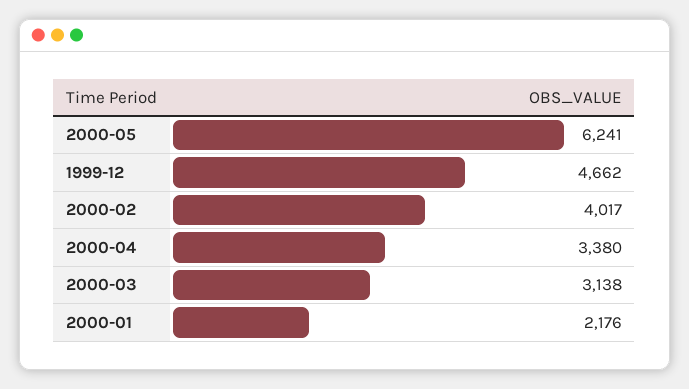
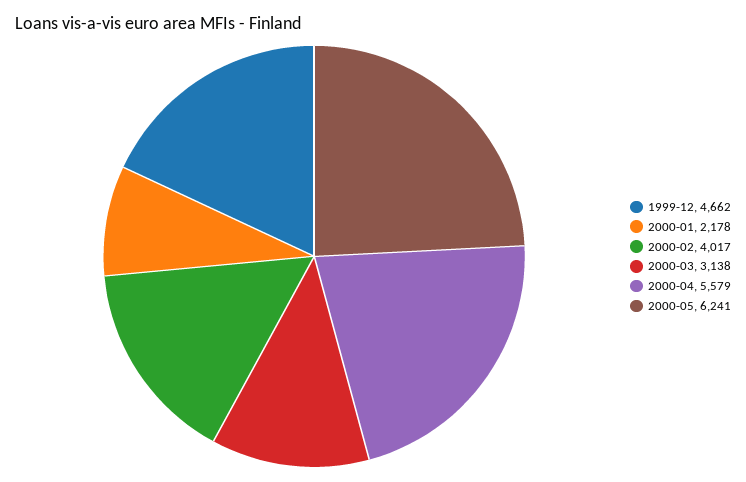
2000-04: 3380 -> 5579
2000-01: 2176 -> 2178

